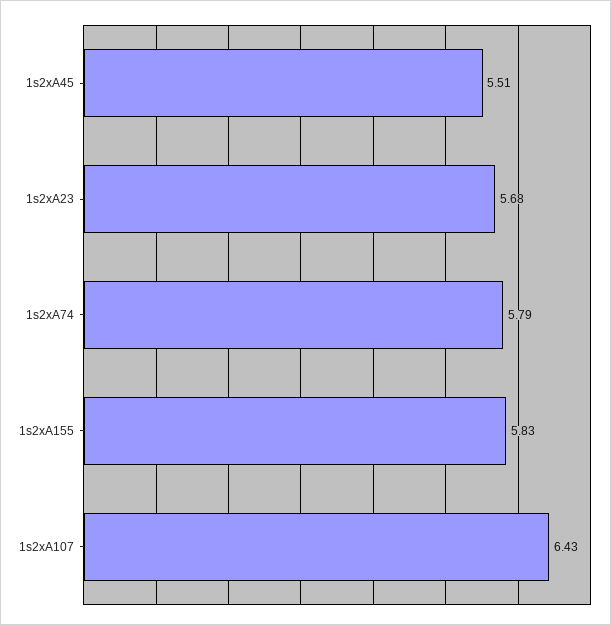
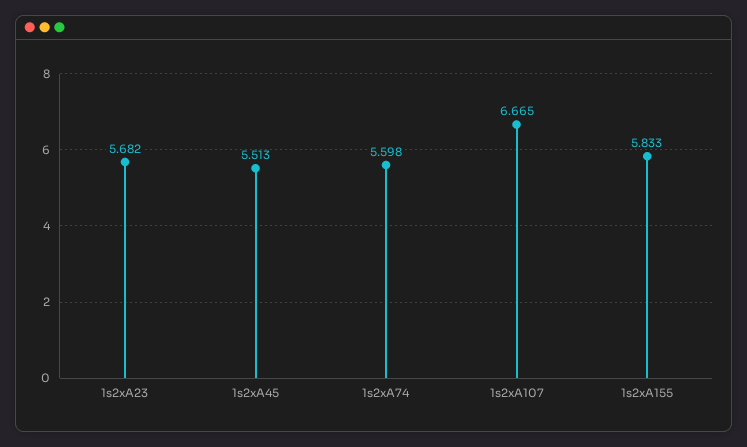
1s2xA74: 5.79 -> 5.598
1s2xA107: 6.43 -> 6.665

